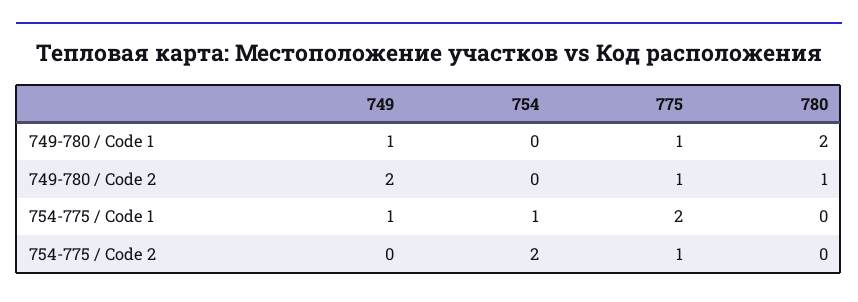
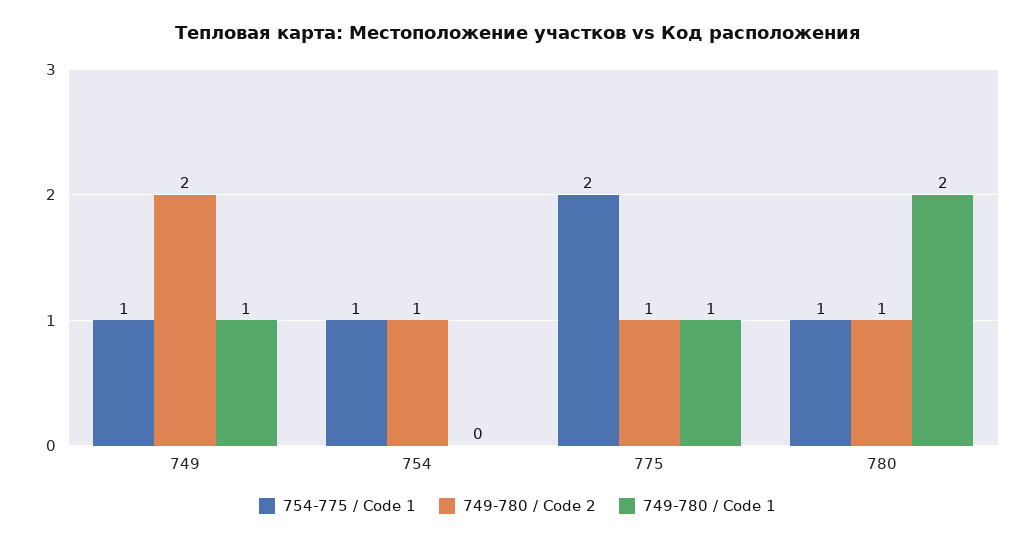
749-780 / Code 2, 754: 0 -> 1
754-775 / Code 1, 780: 0 -> 1
754-775 / Code 2, 749: 0 -> none
754-775 / Code 2, 754: 2 -> none
754-775 / Code 2, 775: 1 -> none
754-775 / Code 2, 780: 0 -> none

